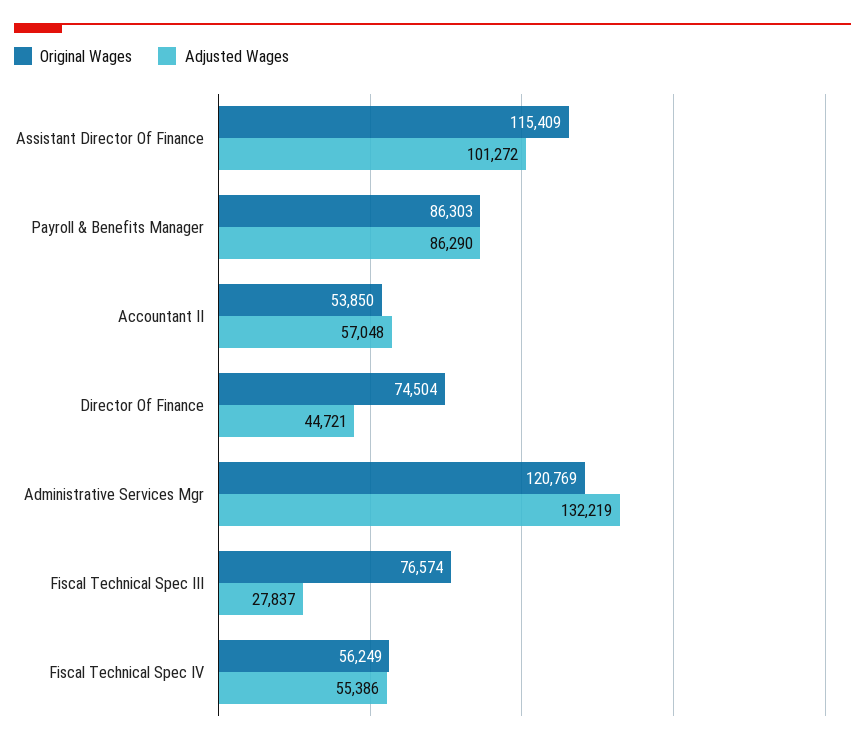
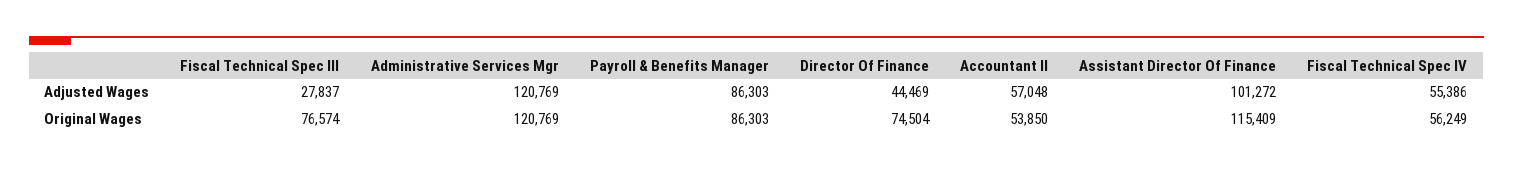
Adjusted Wages, Payroll & Benefits Manager: 86290 -> 86303
Adjusted Wages, Director Of Finance: 44721 -> 44469
Adjusted Wages, Administrative Services Mgr: 132219 -> 120769

